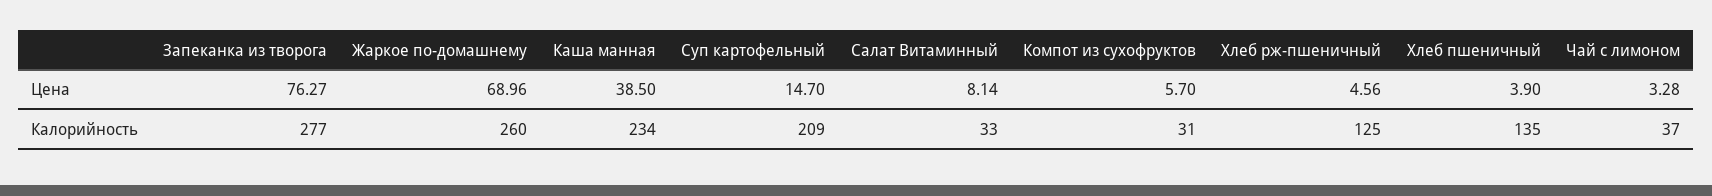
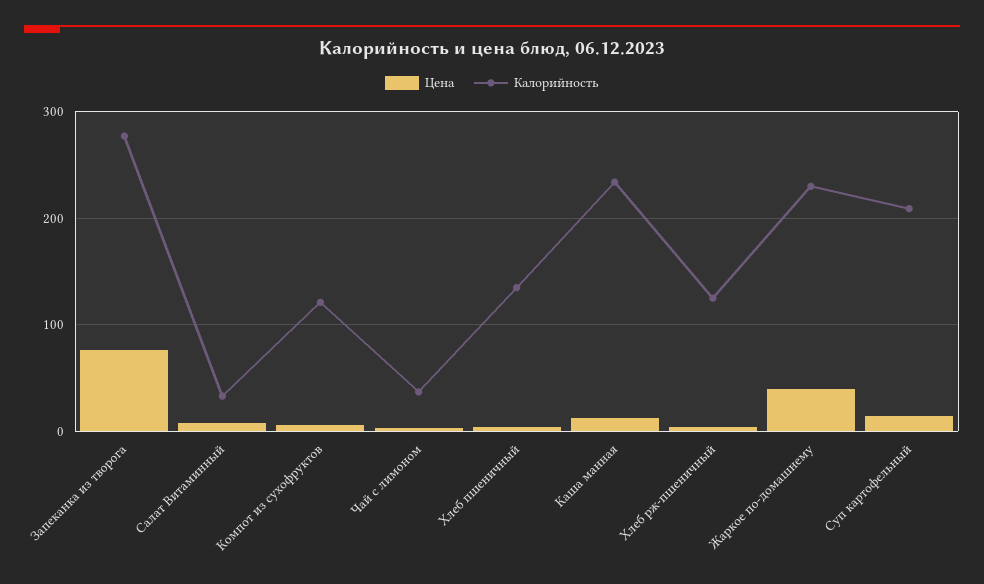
Цена, Жаркое по-домашнему: 68.96 -> 40
Цена, Каша манная: 38.5 -> 10
Калорийность, Жаркое по-домашнему: 260 -> 230
Калорийность, Компот из сухофруктов: 31 -> 120

